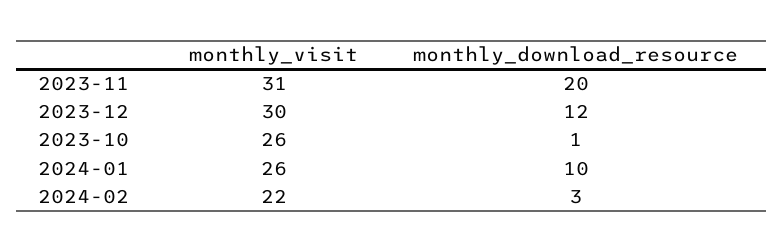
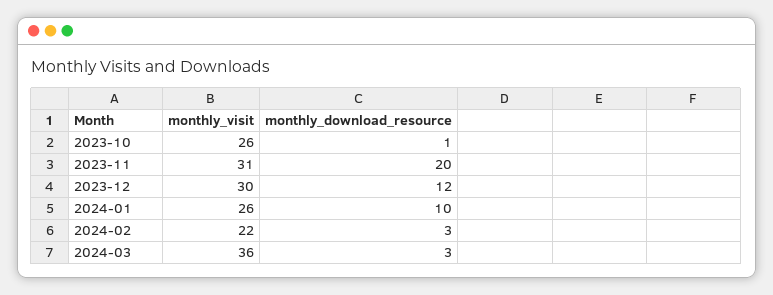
monthly_visit, 2024-03: none -> 36
monthly_download_resource, 2024-03: none -> 3

